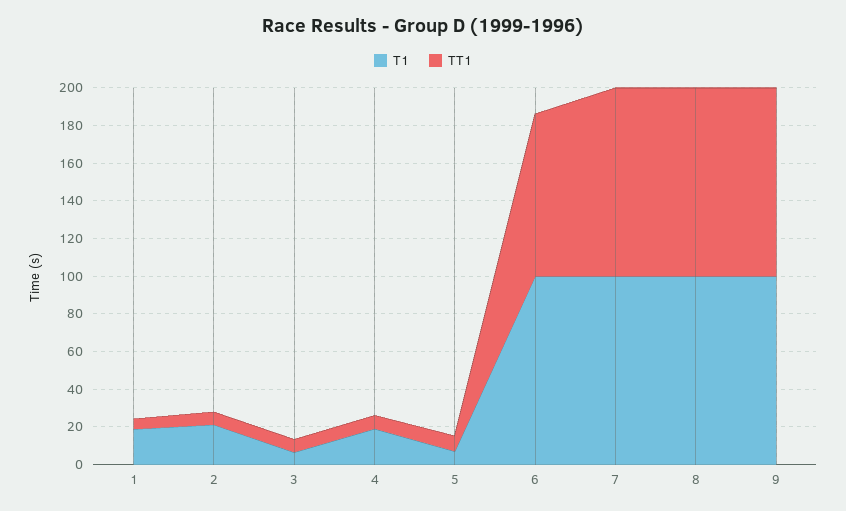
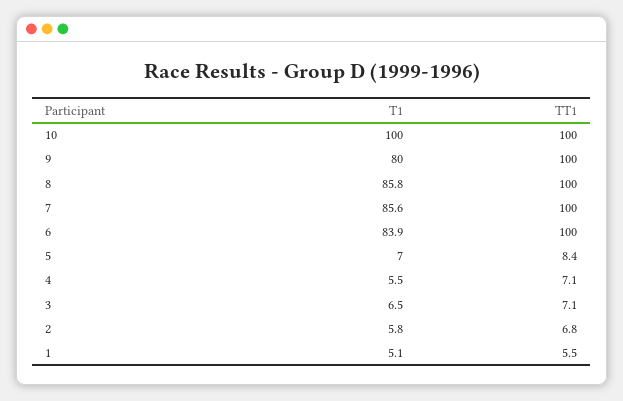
T1, 1: 20 -> 5.1
T1, 2: 20 -> 5.8
T1, 4: 20 -> 5.5
T1, 6: 100 -> 83.9
TT1, 6: 85 -> 100
T1, 7: 100 -> 85.6
T1, 8: 100 -> 85.8
T1, 9: 100 -> 80
T1, 10: none -> 100
TT1, 10: none -> 100

